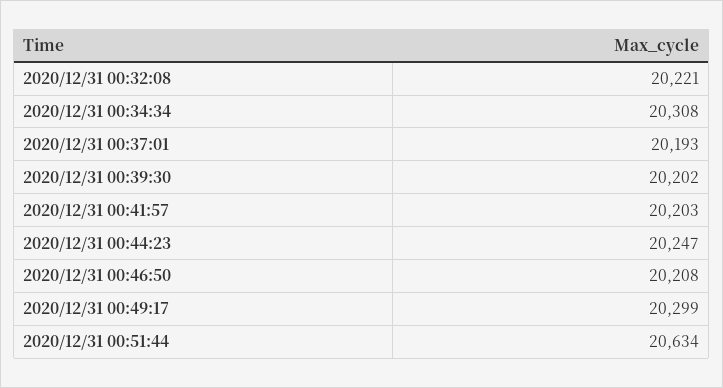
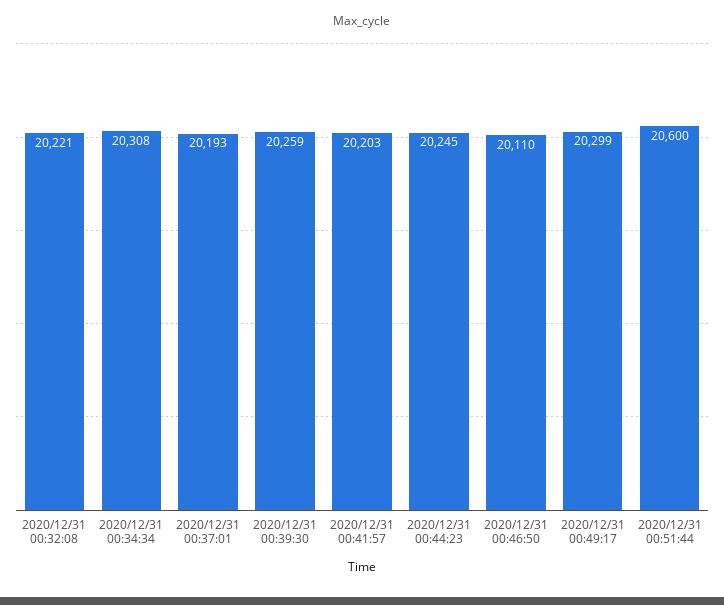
2020/12/31 00:39:30: 20202 -> 20259
2020/12/31 00:44:23: 20247 -> 20245
2020/12/31 00:46:50: 20208 -> 20110
2020/12/31 00:51:44: 20634 -> 20600

